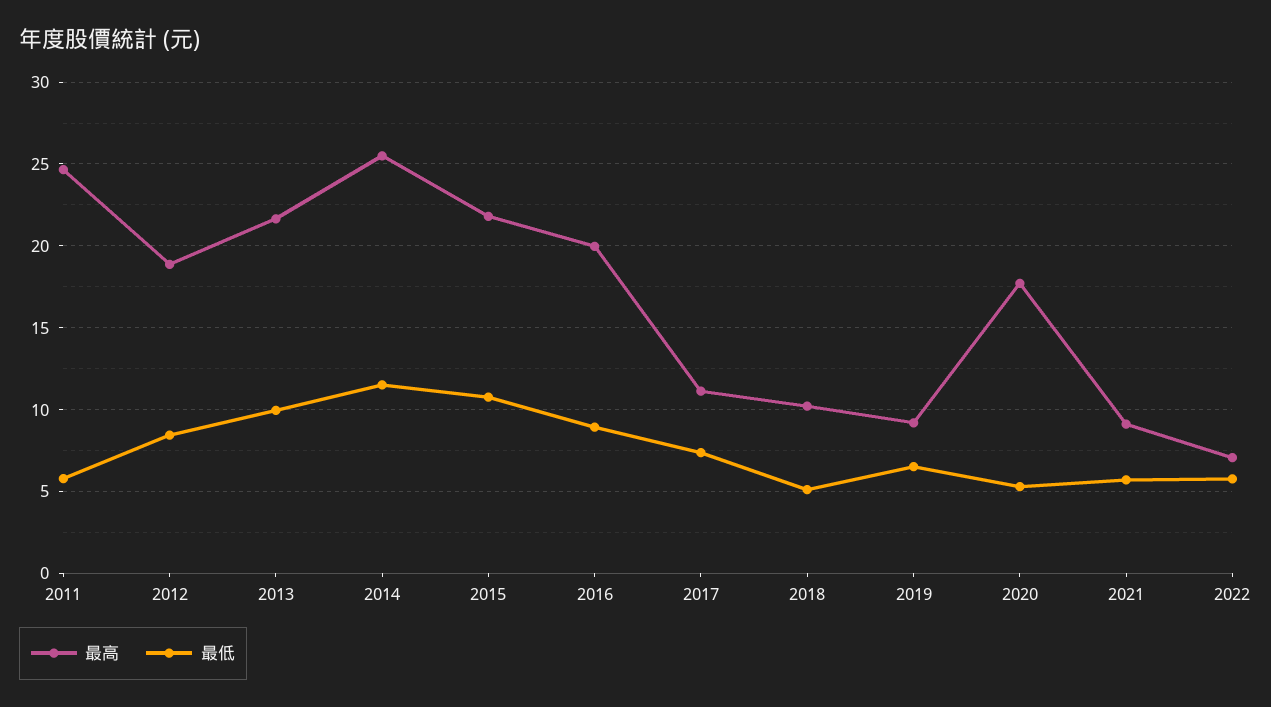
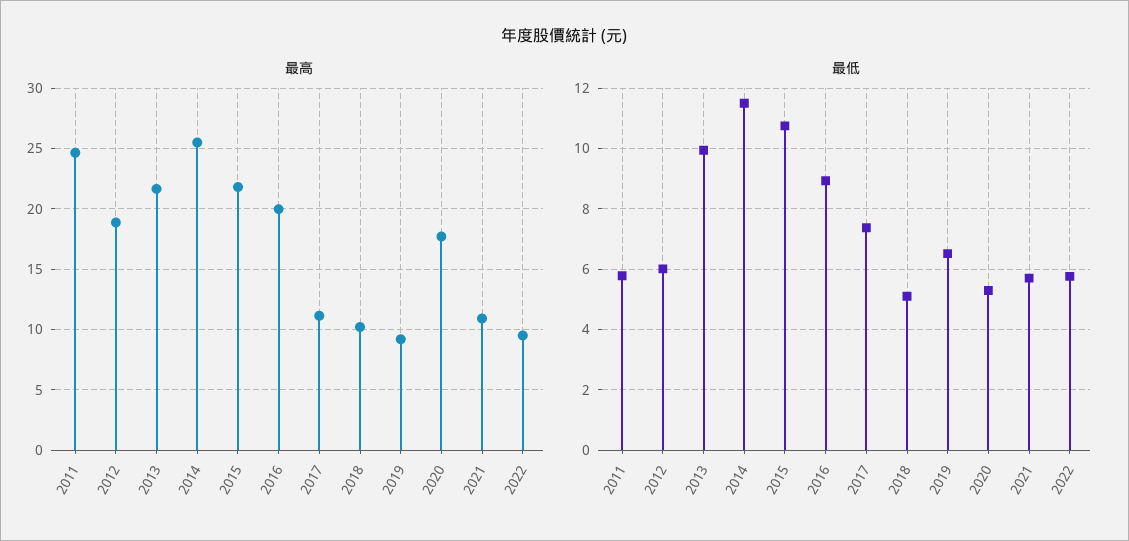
最低, 2012: 8.5 -> 6
最高, 2021: 9 -> 11
最高, 2022: 7 -> 9.5

